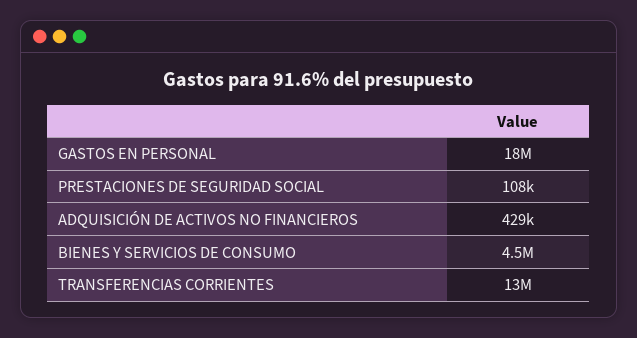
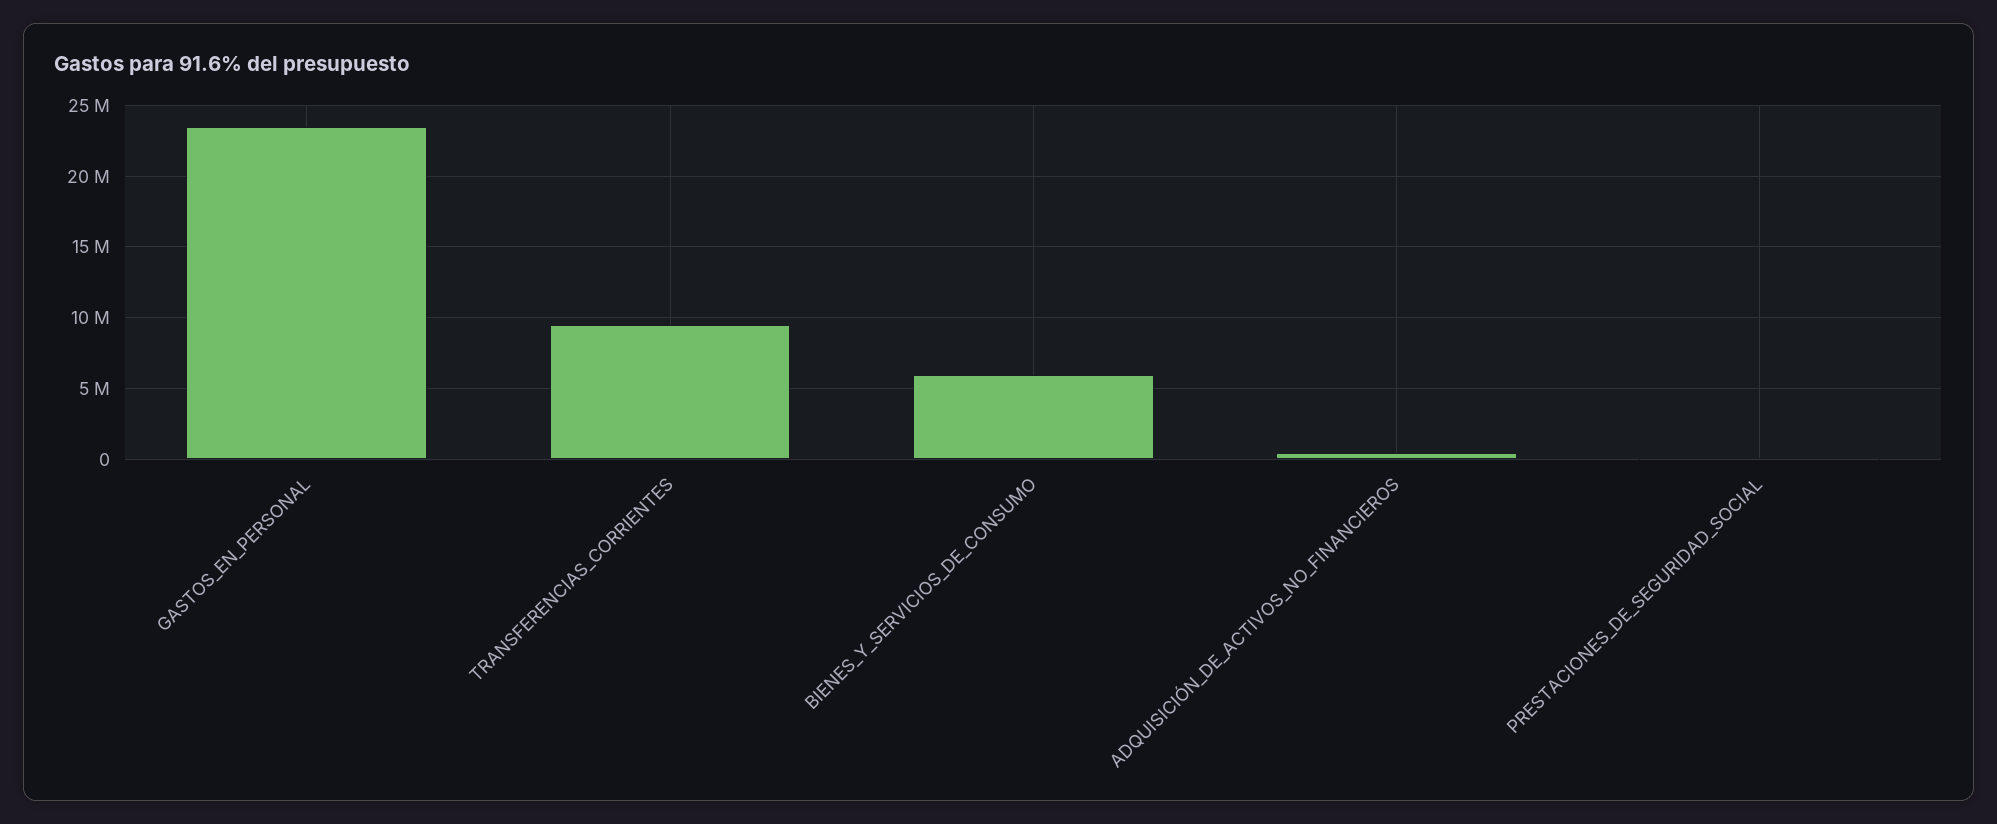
GASTOS EN PERSONAL: 18000000 -> 23500000
BIENES Y SERVICIOS DE CONSUMO: 4500000 -> 6000000
TRANSFERENCIAS CORRIENTES: 13000000 -> 9500000

